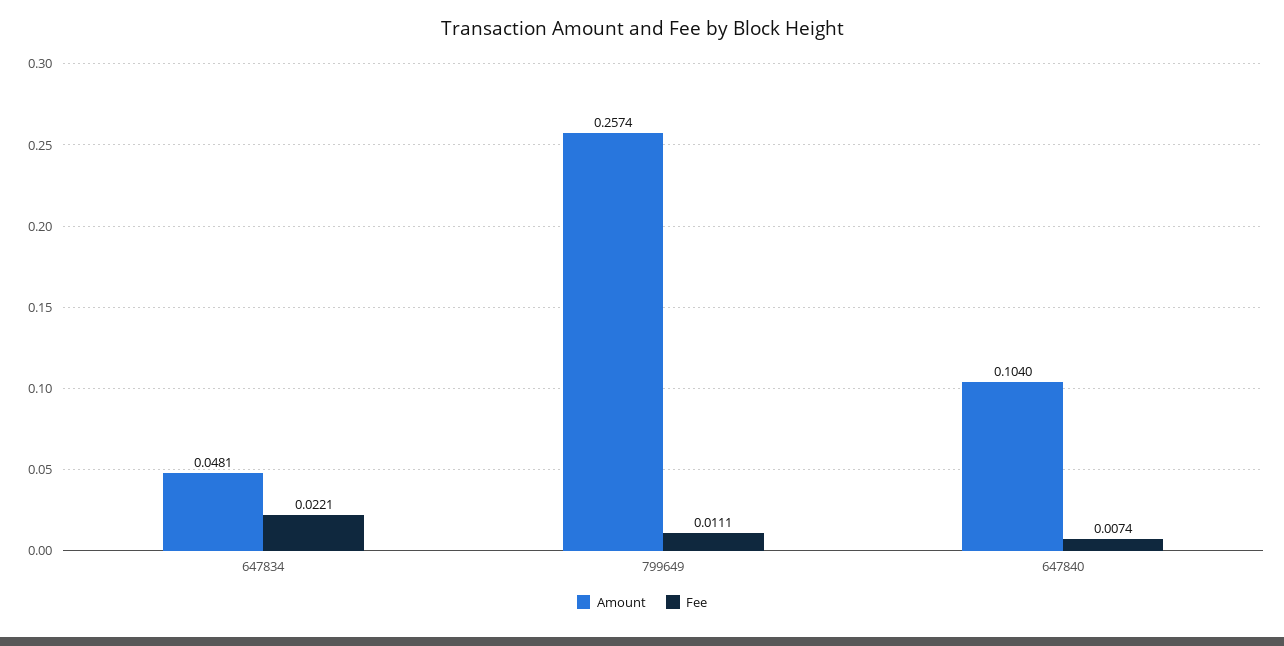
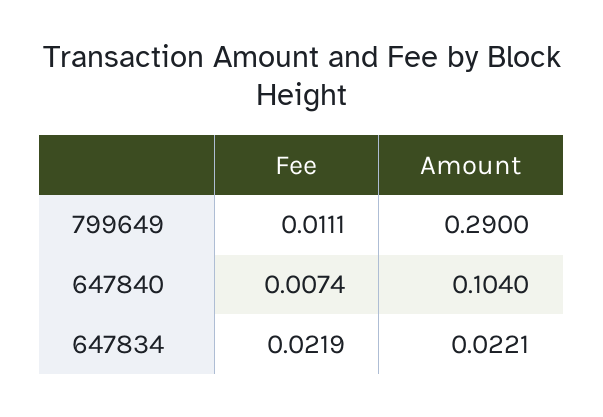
Amount, 647834: 0.0481 -> 0.0221
Fee, 647834: 0.0221 -> 0.0219
Amount, 799649: 0.2574 -> 0.29

